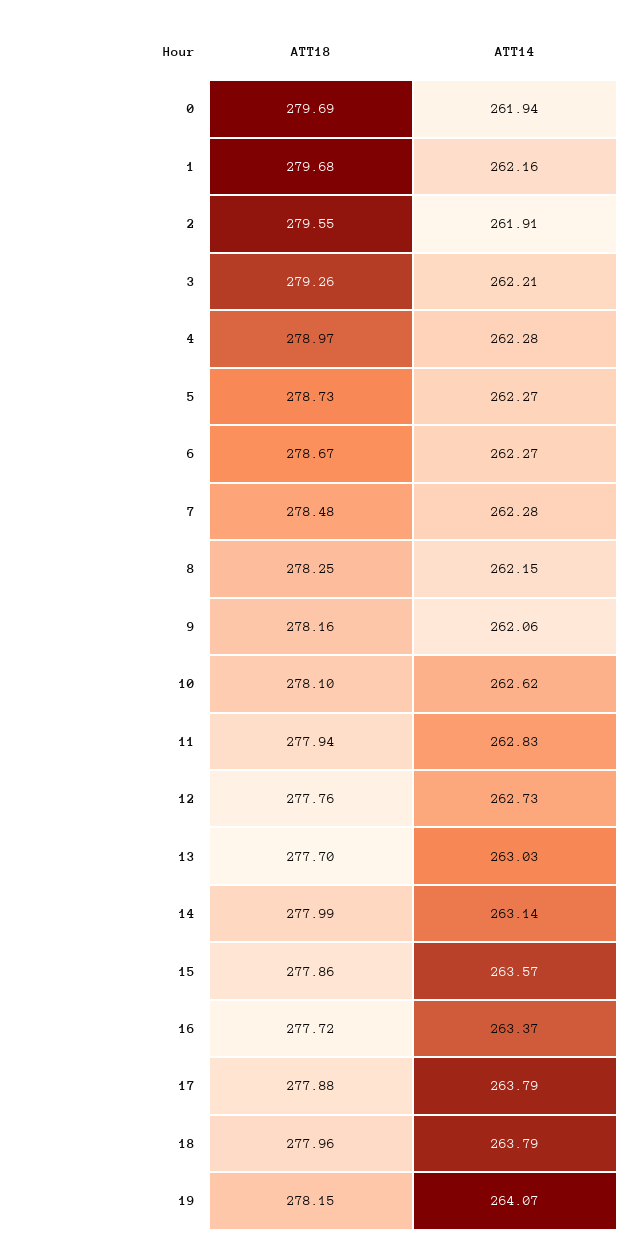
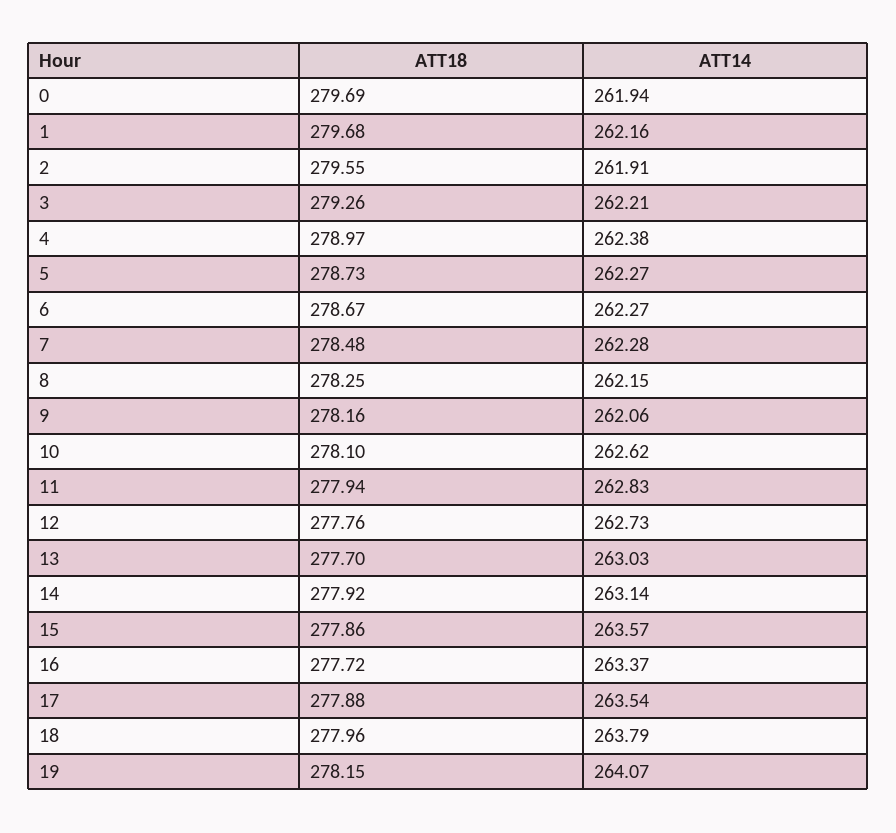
ATT14, 4: 262.28 -> 262.38
ATT18, 14: 277.99 -> 277.92
ATT14, 17: 263.79 -> 263.54

